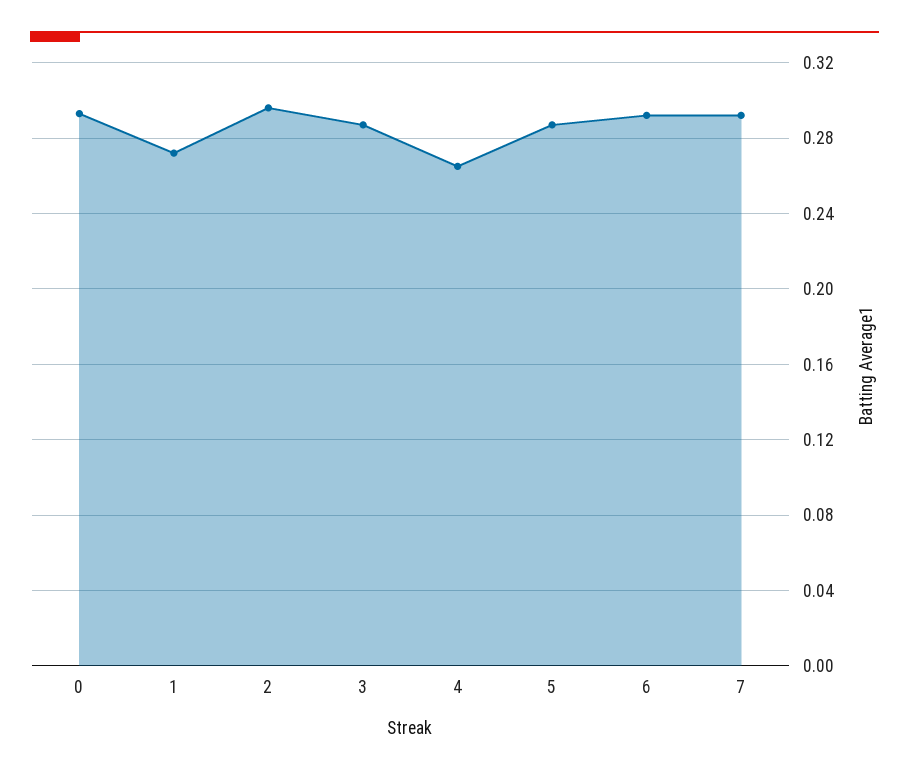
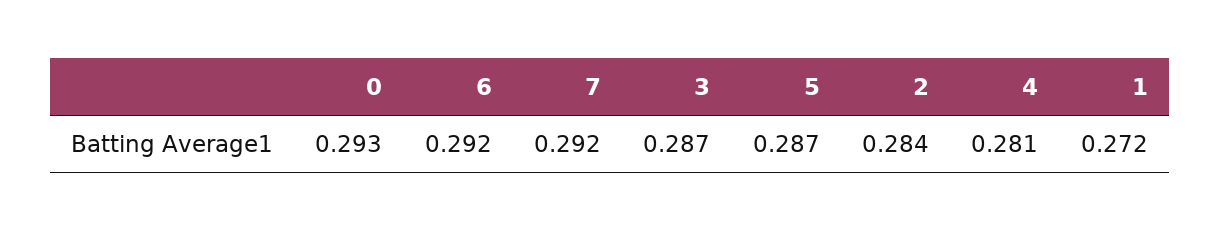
2: 0.295 -> 0.284
4: 0.265 -> 0.281

